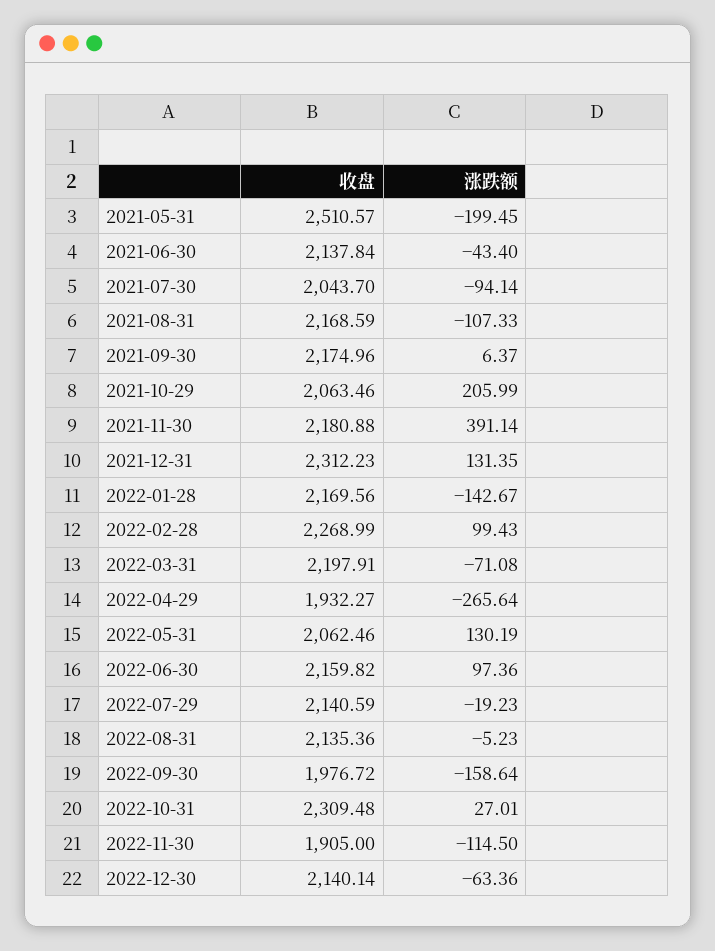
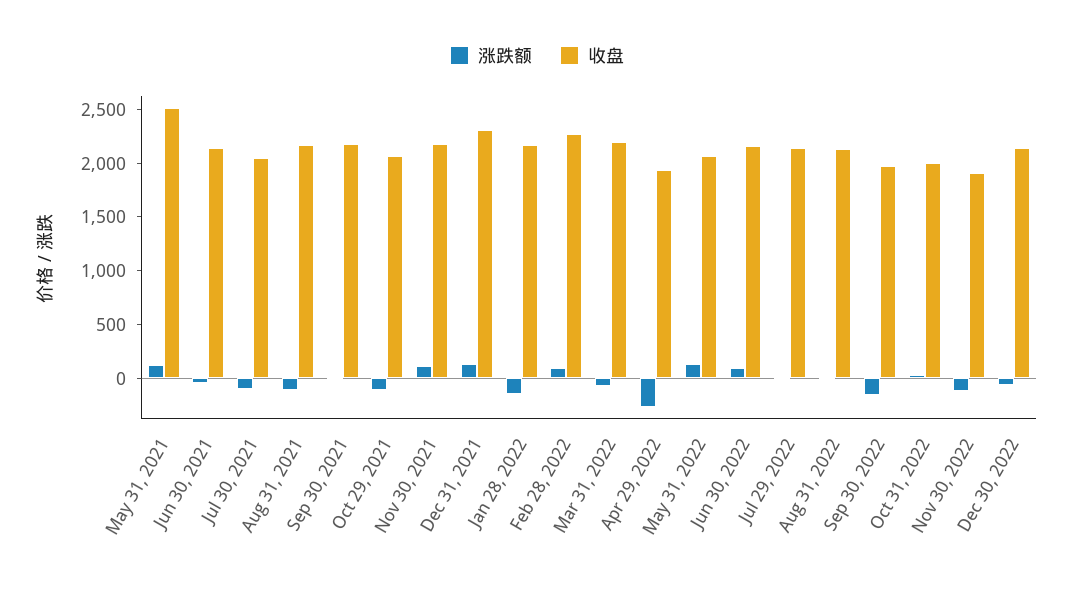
涨跌额, 2021-05-31: -199.45 -> 100
涨跌额, 2021-10-29: 205.99 -> -100
涨跌额, 2021-11-30: 391.14 -> 100
收盘, 2022-10-31: 2309.48 -> 2000

